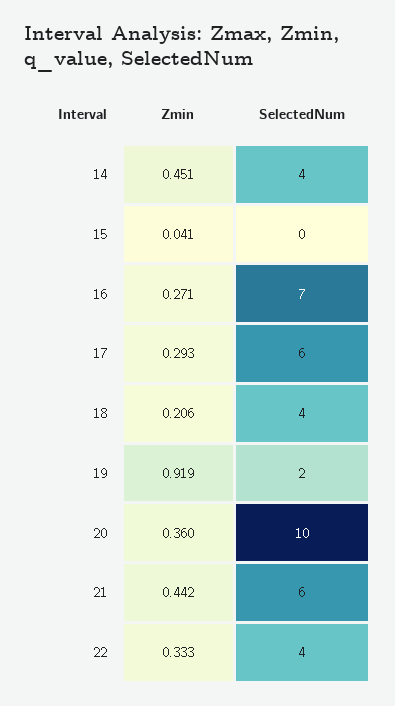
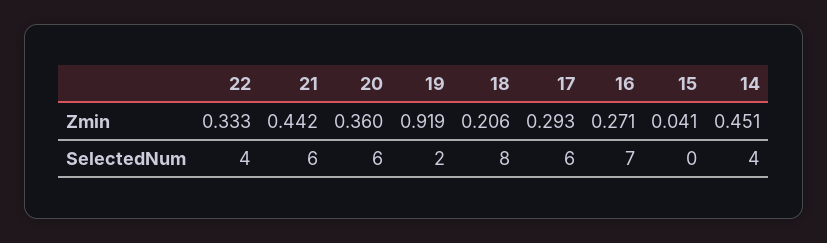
SelectedNum, 18: 4 -> 8
SelectedNum, 20: 10 -> 6

